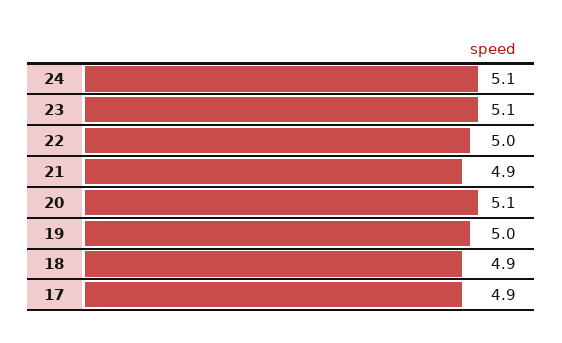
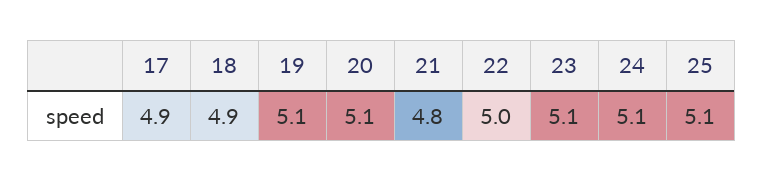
21: 4.9 -> 4.8
19: 5 -> 5.1
25: none -> 5.1

